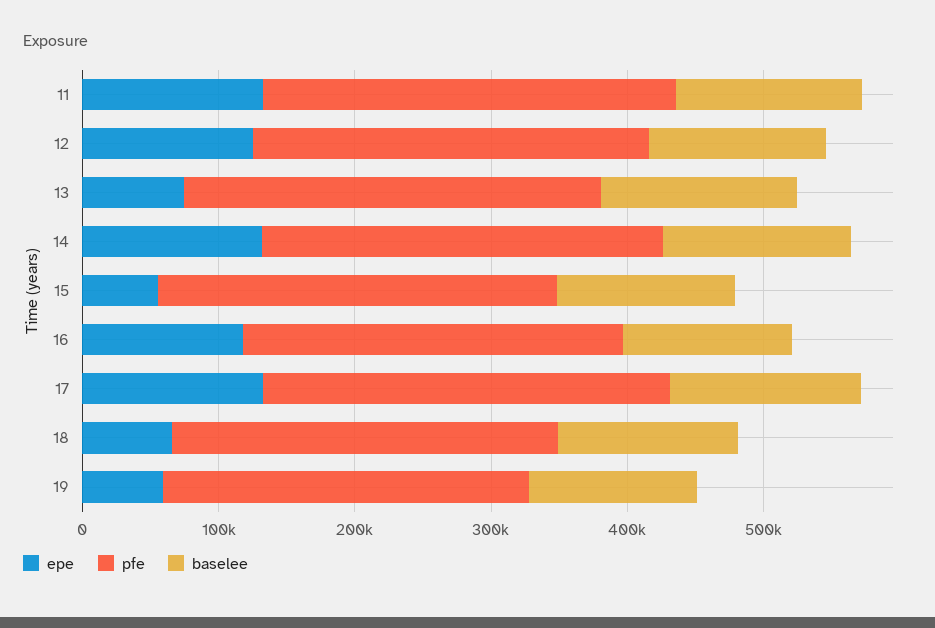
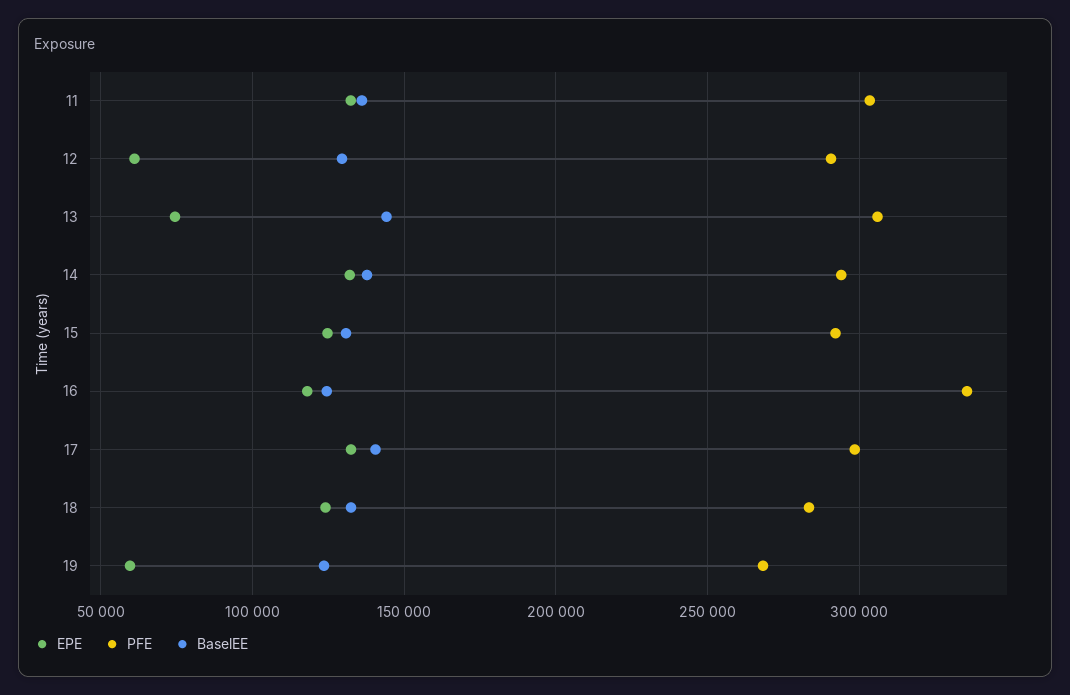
epe, 12: 120000 -> 60000
epe, 15: 60000 -> 125000
pfe, 16: 280000 -> 335000
epe, 18: 60000 -> 125000

